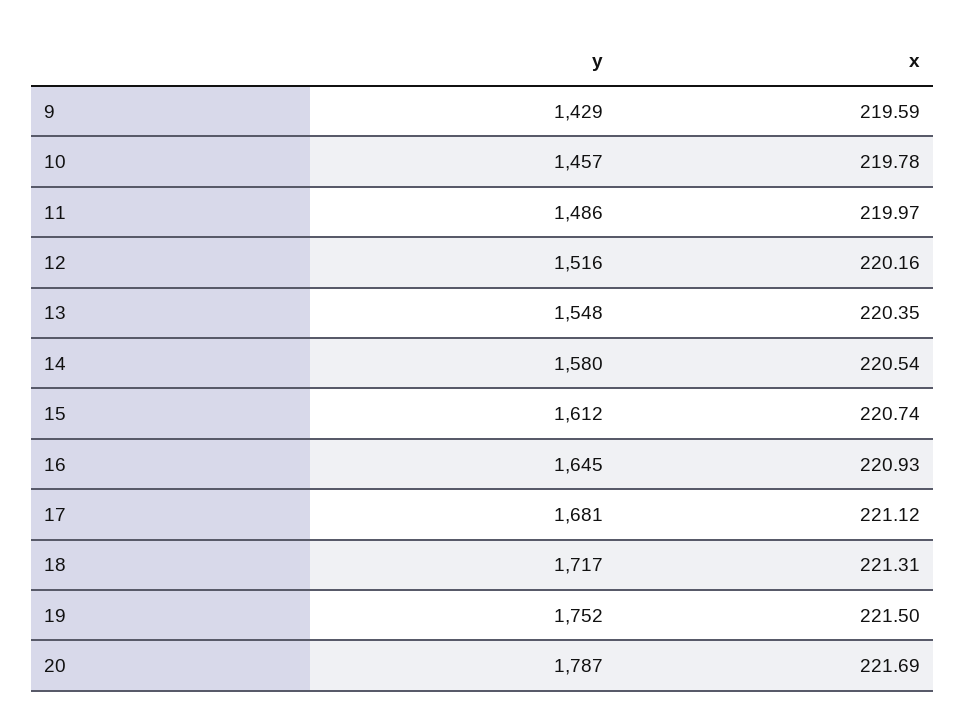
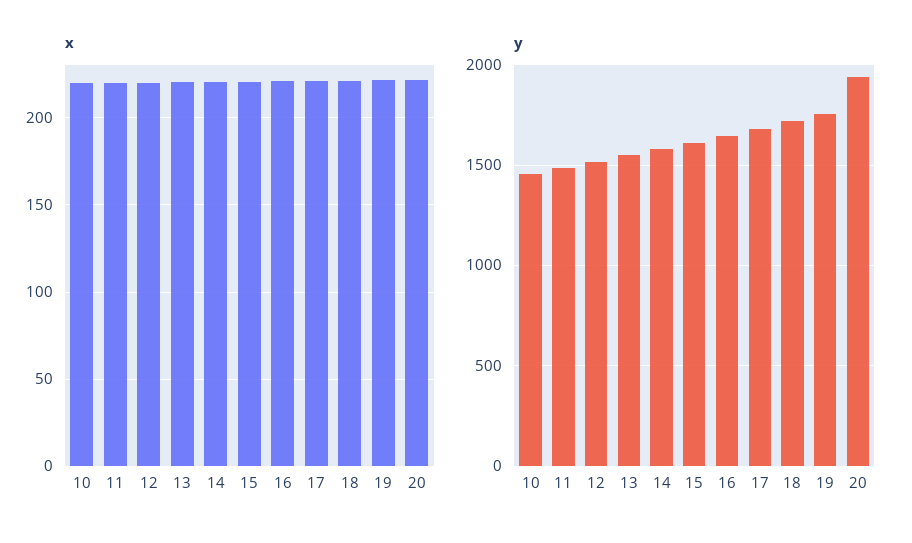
y, 9: 1429 -> none
x, 9: 219.59 -> none
y, 20: 1787 -> 1950

